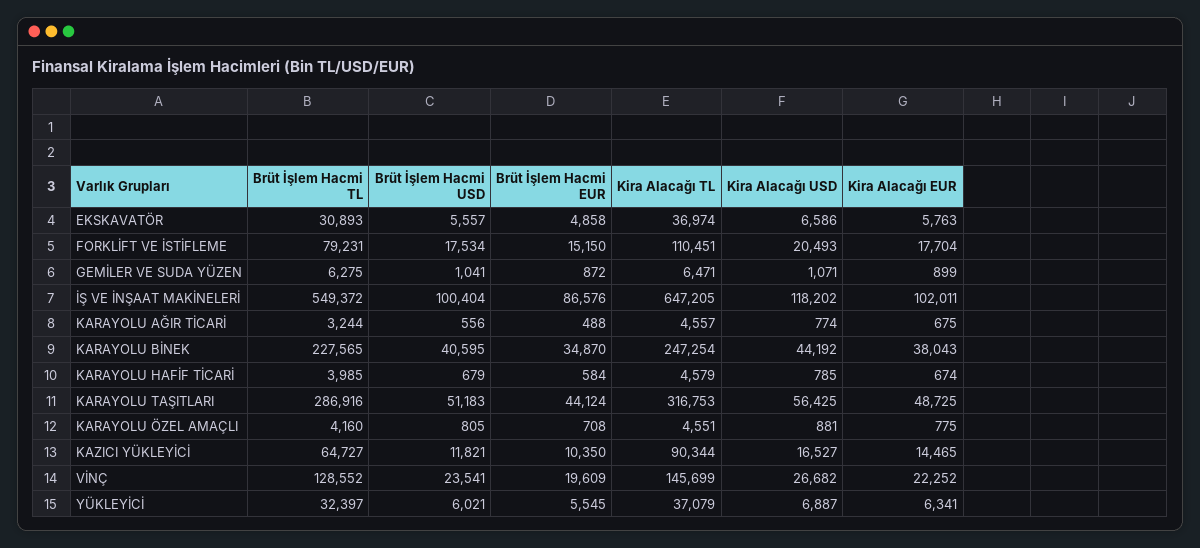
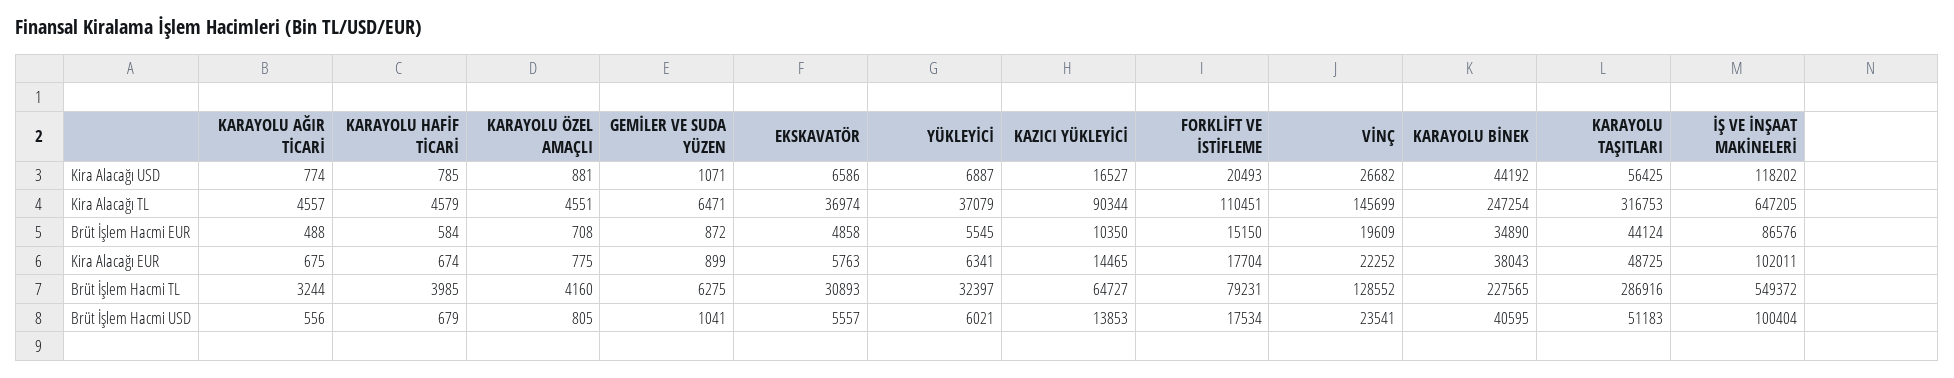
Brüt İşlem Hacmi EUR, KARAYOLU BİNEK: 34870 -> 34890
Brüt İşlem Hacmi USD, KAZICI YÜKLEYİCİ: 11821 -> 13853

